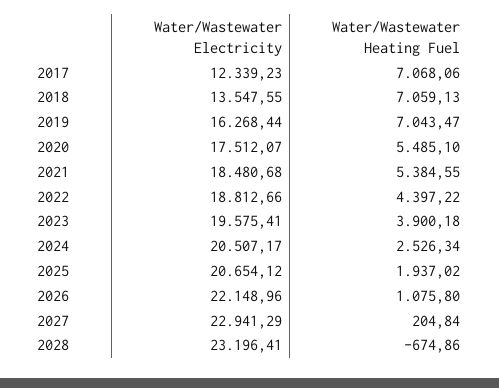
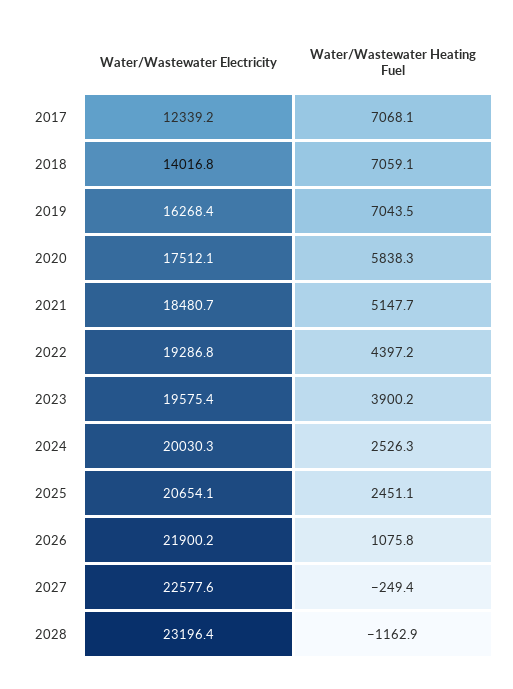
Water/Wastewater Electricity, 2018: 13547.55 -> 14016.8
Water/Wastewater Heating Fuel, 2020: 5485.1 -> 5838.3
Water/Wastewater Heating Fuel, 2021: 5384.55 -> 5147.7
Water/Wastewater Electricity, 2022: 18812.66 -> 19286.8
Water/Wastewater Electricity, 2024: 20507.17 -> 20030.3
Water/Wastewater Heating Fuel, 2025: 1937.02 -> 2451.1
Water/Wastewater Electricity, 2026: 22148.96 -> 21900.2
Water/Wastewater Electricity, 2027: 22941.29 -> 22577.6
Water/Wastewater Heating Fuel, 2027: 204.84 -> -249.4
Water/Wastewater Heating Fuel, 2028: -674.86 -> -1162.9

